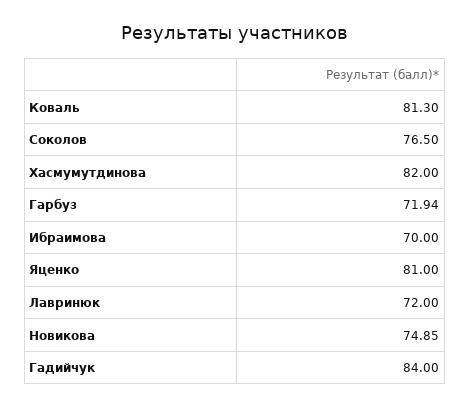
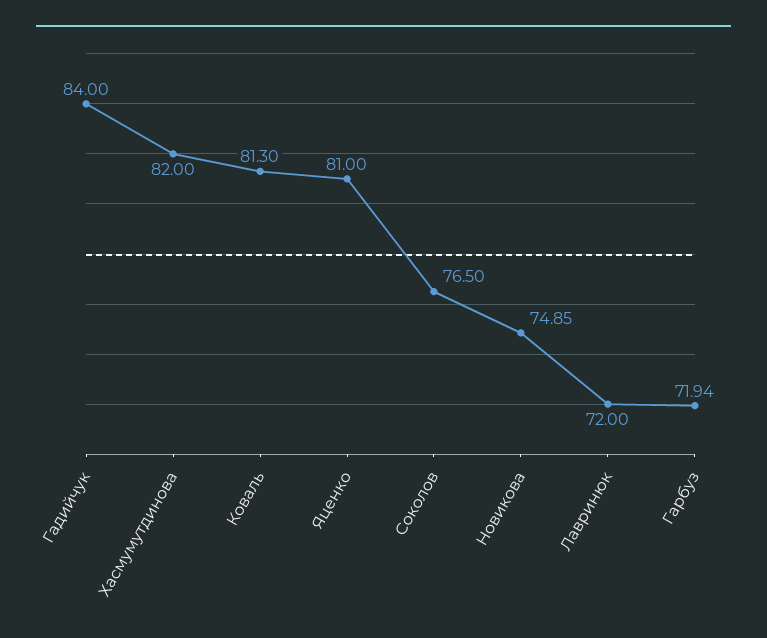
Ибраимова: 70 -> none

